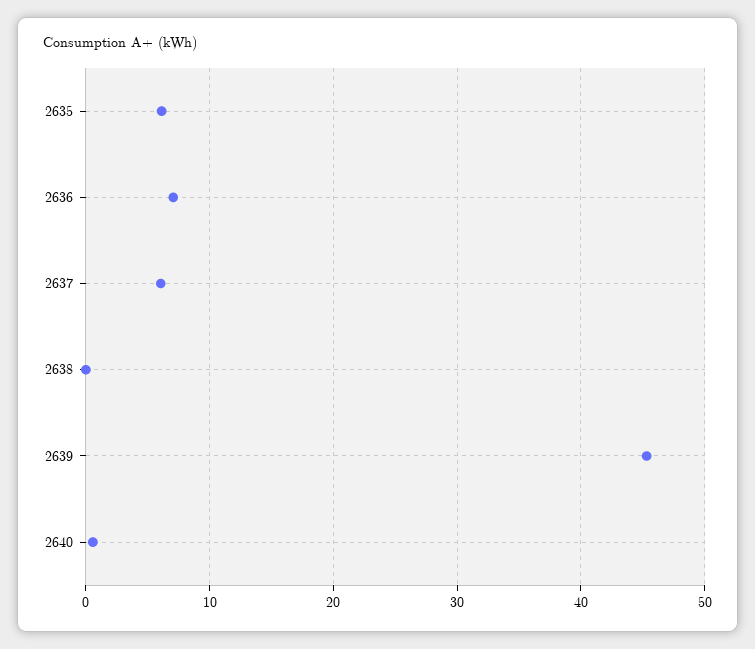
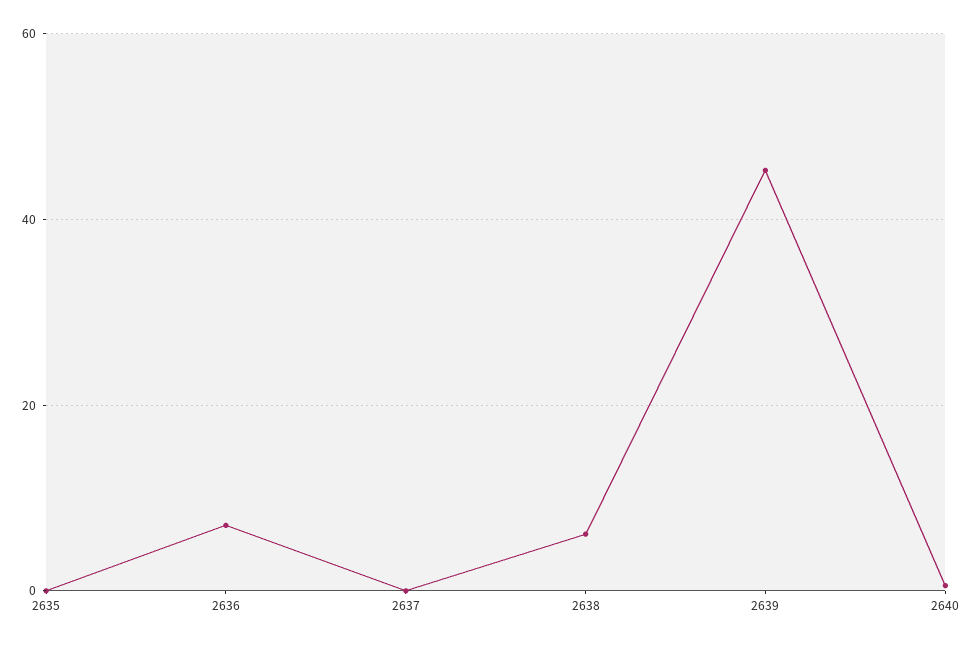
2635: 6 -> 0
2637: 6 -> 0
2638: 0 -> 6

